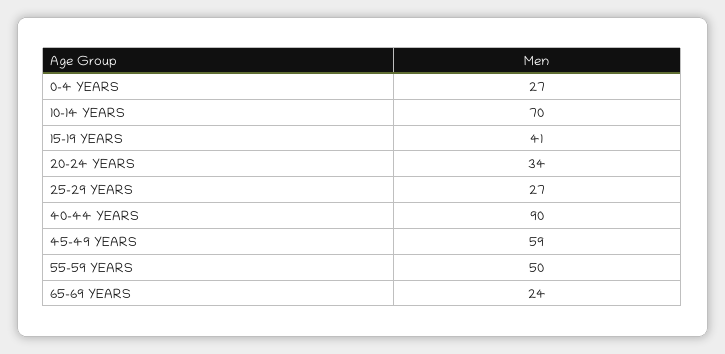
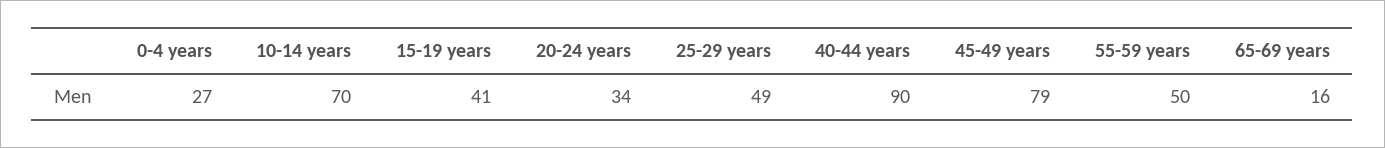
25-29 YEARS: 27 -> 49
45-49 YEARS: 59 -> 79
65-69 YEARS: 24 -> 16

